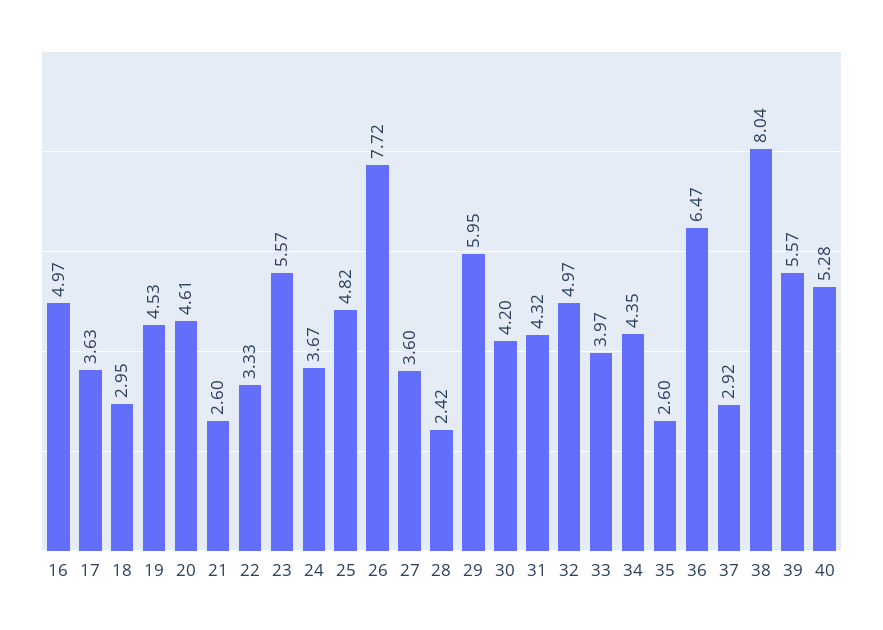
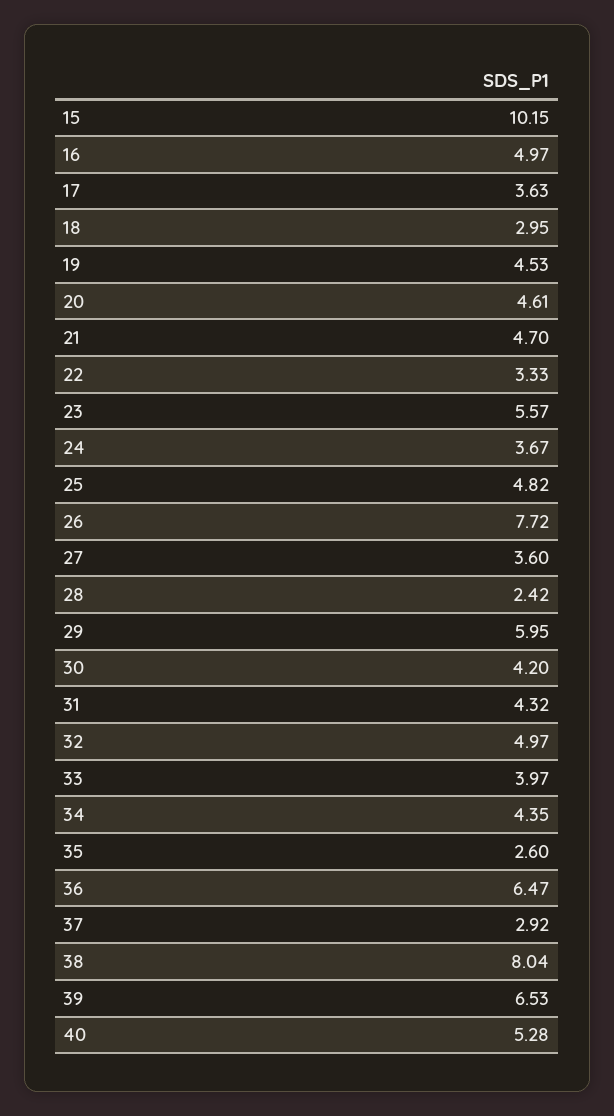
21: 2.6 -> 4.7
39: 5.57 -> 6.53
15: none -> 10.15

